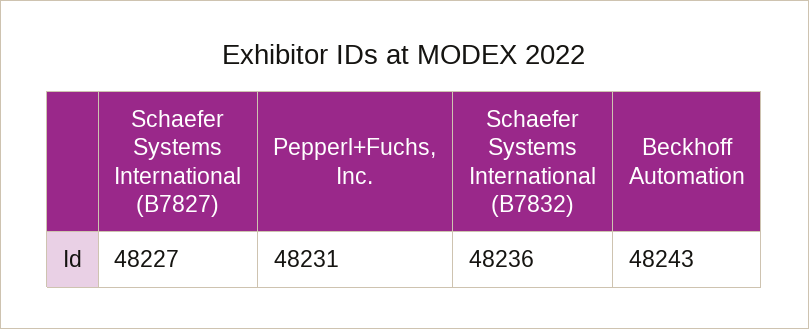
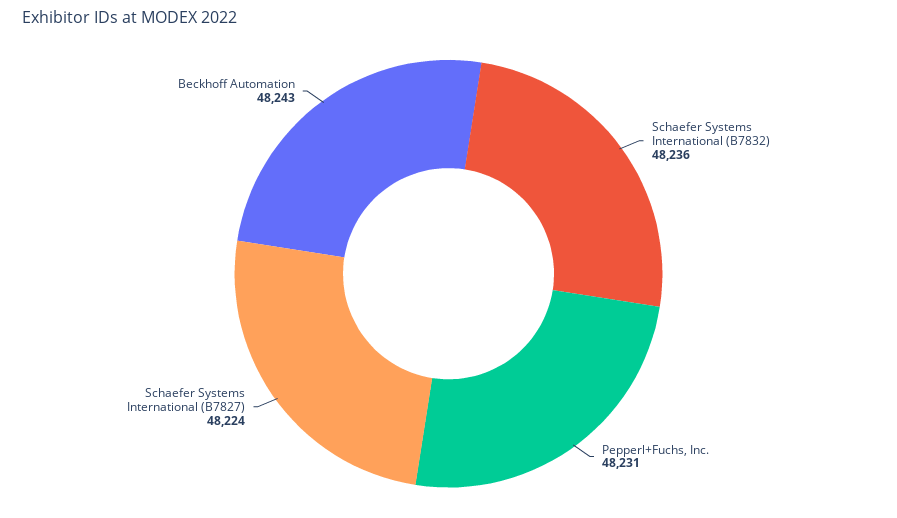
Schaefer Systems International (B7827): 48227 -> 48224

